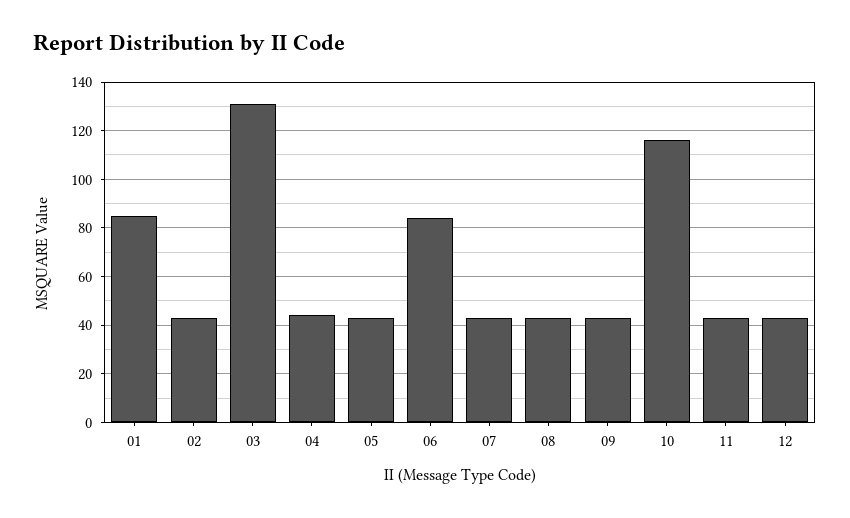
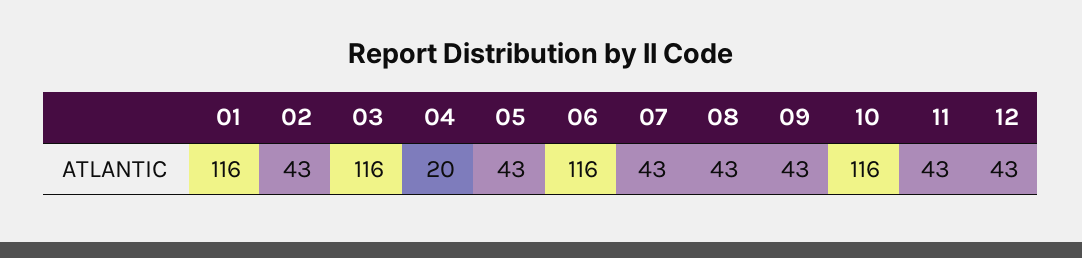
01: 85 -> 116
03: 130 -> 116
04: 45 -> 20
06: 85 -> 116

